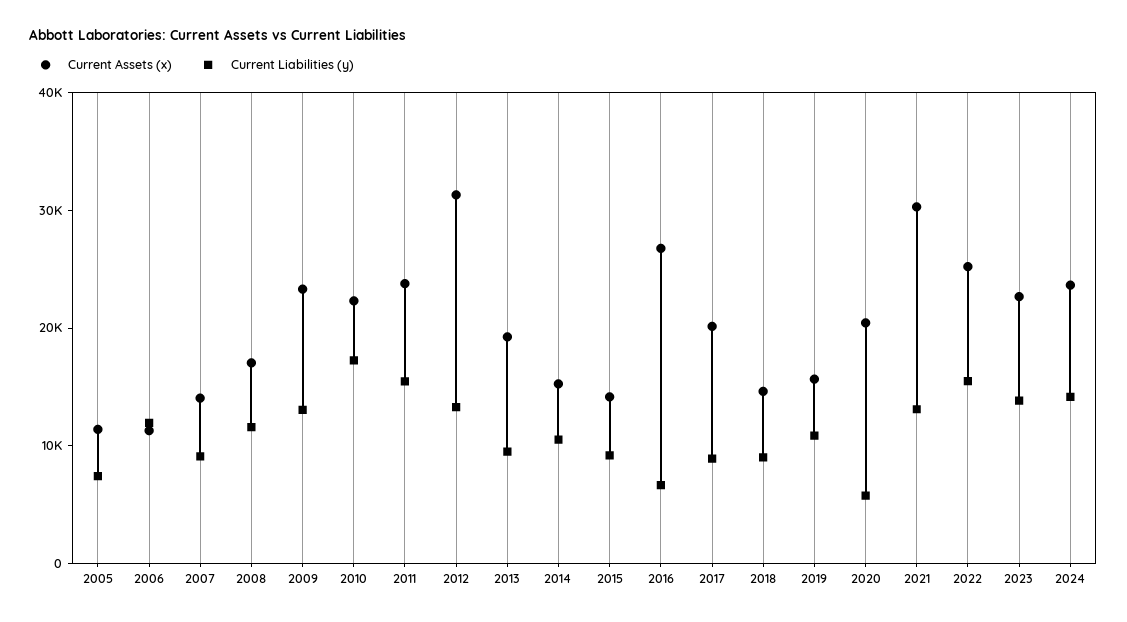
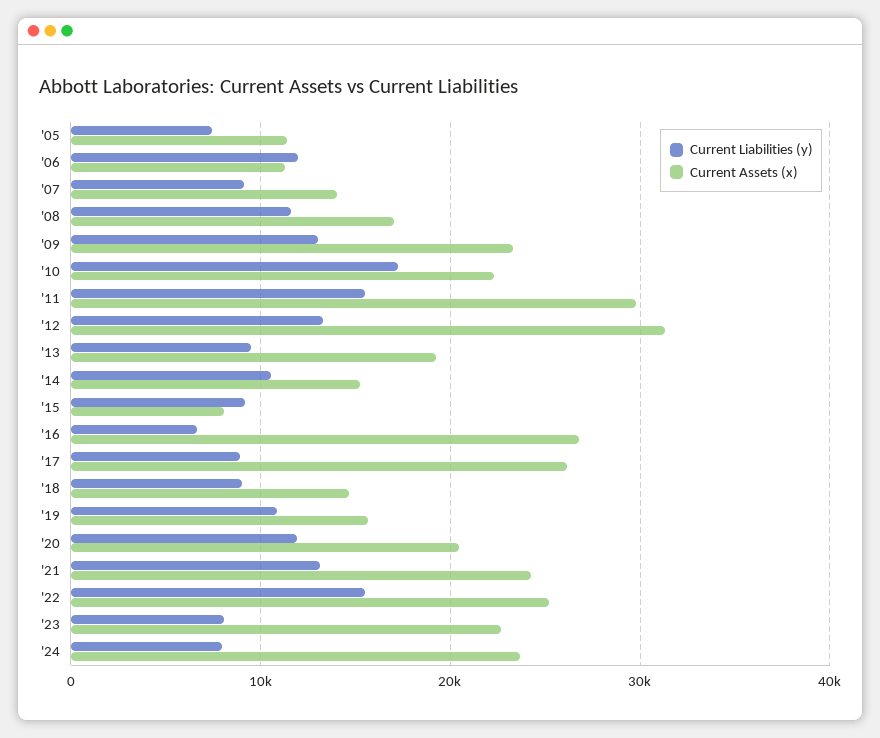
Current Assets (x), 2011: 24000 -> 30000
Current Assets (x), 2015: 14000 -> 8000
Current Assets (x), 2017: 20000 -> 26000
Current Liabilities (y), 2020: 6000 -> 12000
Current Assets (x), 2021: 30000 -> 24000
Current Liabilities (y), 2023: 14000 -> 8000
Current Liabilities (y), 2024: 14000 -> 8000

